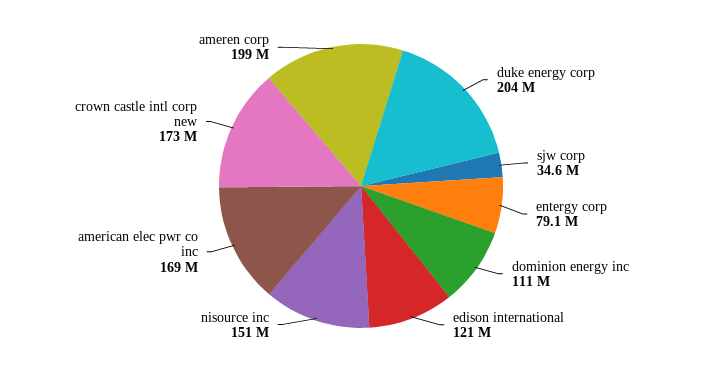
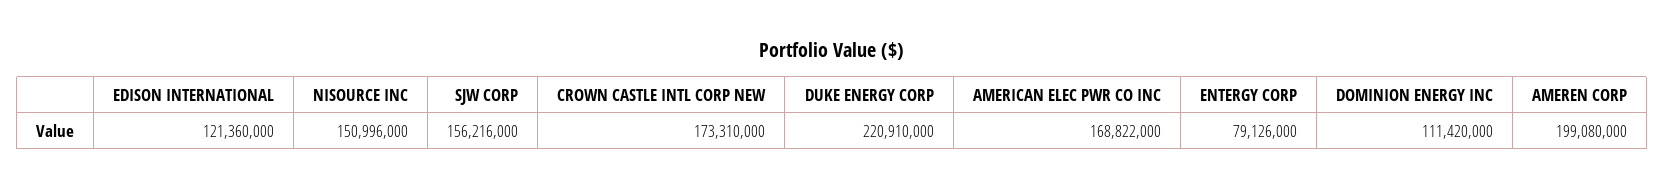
duke energy corp: 204000000 -> 220910000
sjw corp: 34600000 -> 156216000

